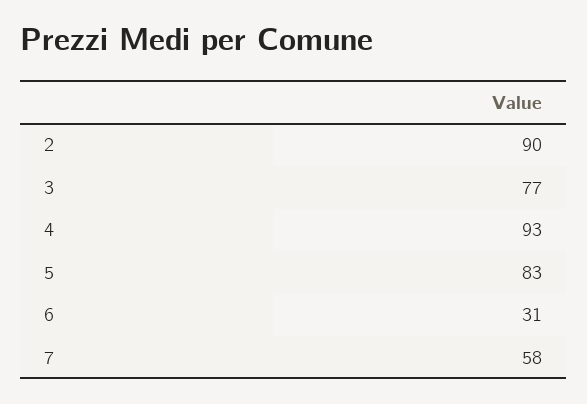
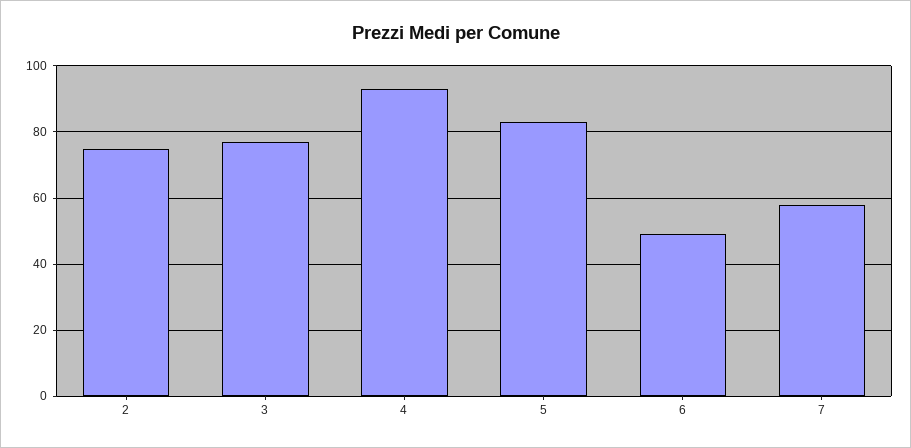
2: 90 -> 75
6: 31 -> 50

